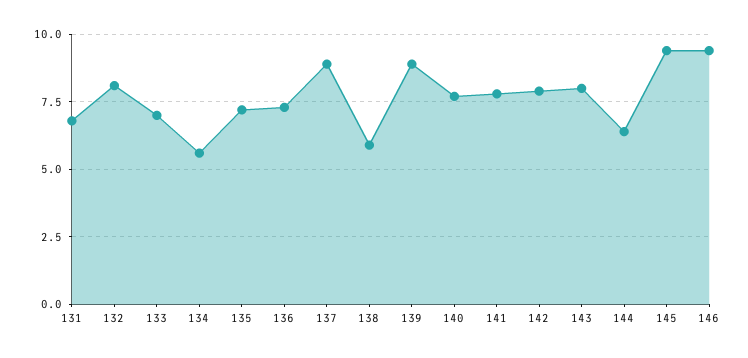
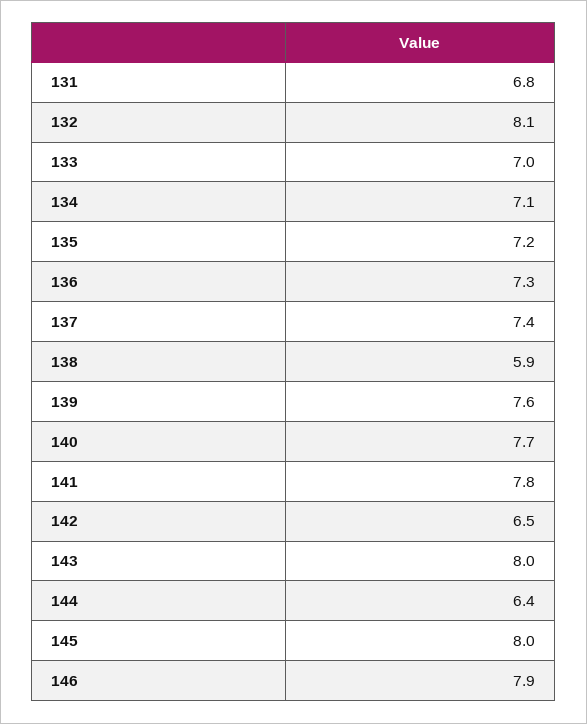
134: 5.5 -> 7.1
137: 9 -> 7.4
139: 9 -> 7.6
142: 8 -> 6.5
145: 9.5 -> 8
146: 9.5 -> 7.9

